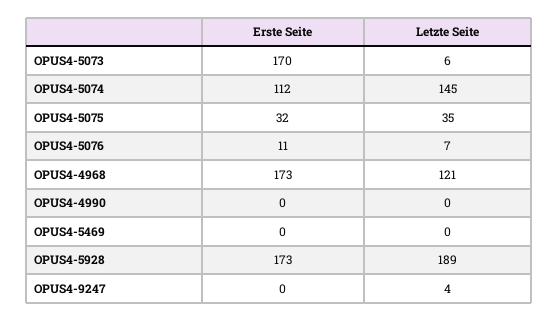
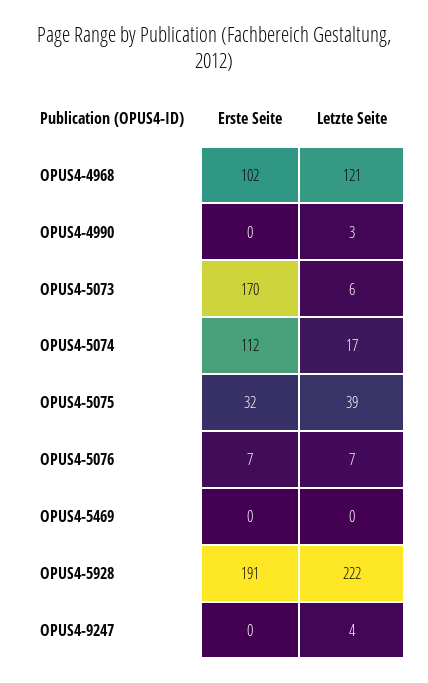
Letzte Seite, OPUS4-5074: 145 -> 17
Letzte Seite, OPUS4-5075: 35 -> 39
Erste Seite, OPUS4-5076: 11 -> 7
Erste Seite, OPUS4-4968: 173 -> 102
Letzte Seite, OPUS4-4990: 0 -> 3
Erste Seite, OPUS4-5928: 173 -> 191
Letzte Seite, OPUS4-5928: 189 -> 222

